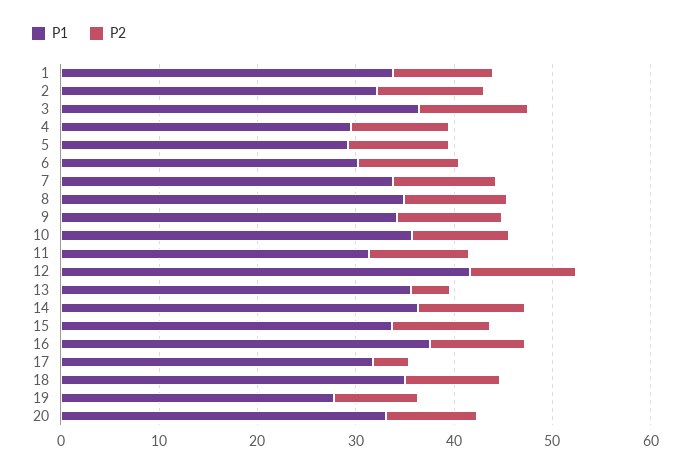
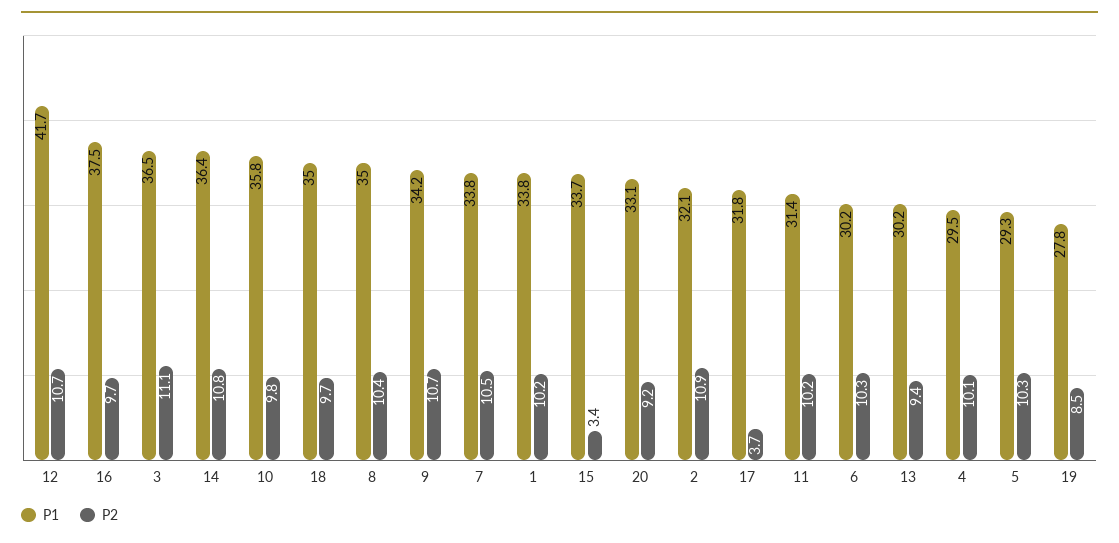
P1, 13: 36 -> 30.2
P2, 13: 4 -> 9.4
P2, 15: 10 -> 3.4

